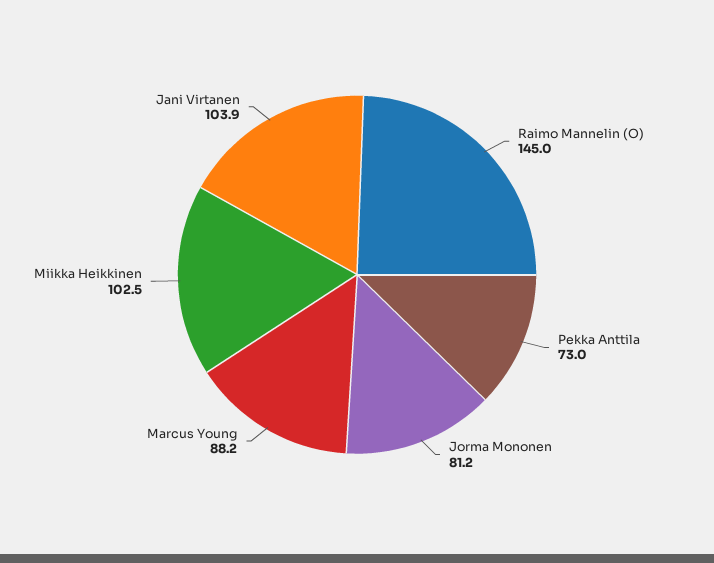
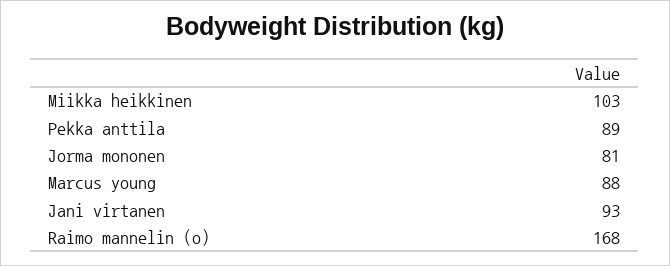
Raimo Mannelin (O): 145 -> 168
Pekka Anttila: 73 -> 89
Jani Virtanen: 103.9 -> 93

